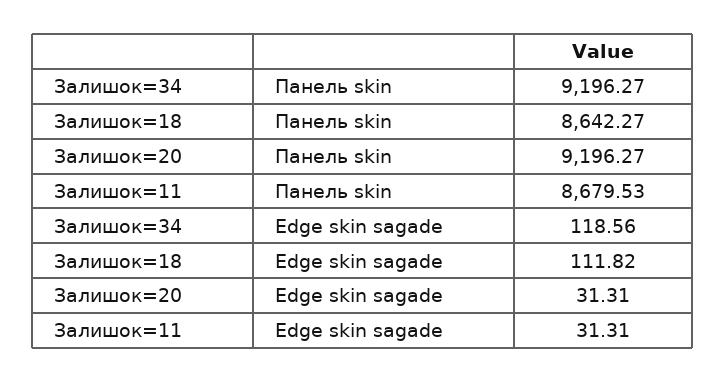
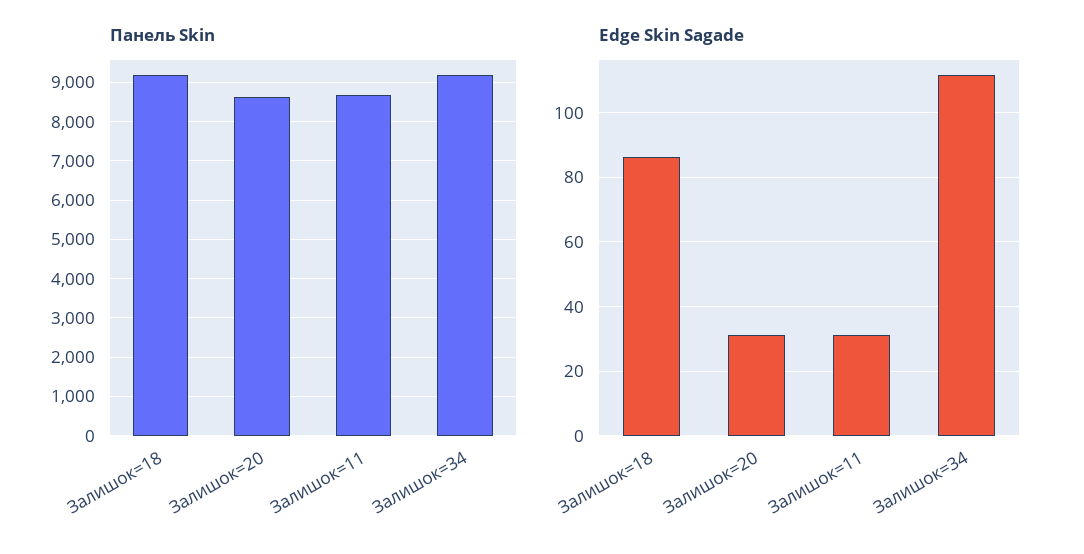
Панель skin, Залишок=18: 8642.27 -> 9200
Панель skin, Залишок=20: 9196.27 -> 8600
Edge skin sagade, Залишок=34: 118.56 -> 112
Edge skin sagade, Залишок=18: 111.82 -> 86

